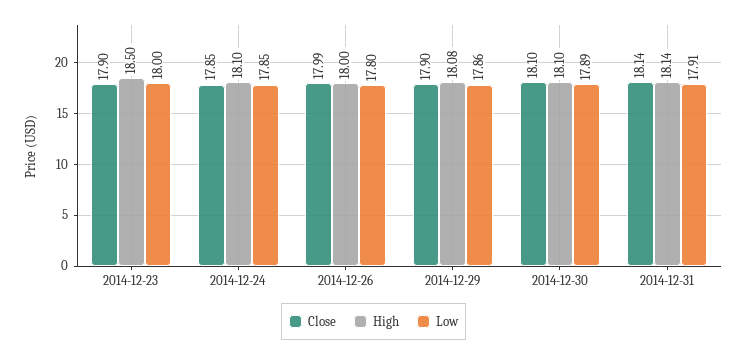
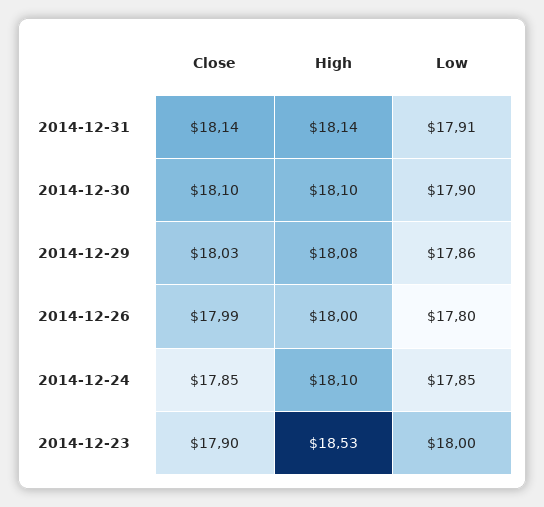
High, 2014-12-23: 18.5 -> 18.53
Close, 2014-12-29: 17.9 -> 18.03
Low, 2014-12-30: 17.89 -> 17.9

